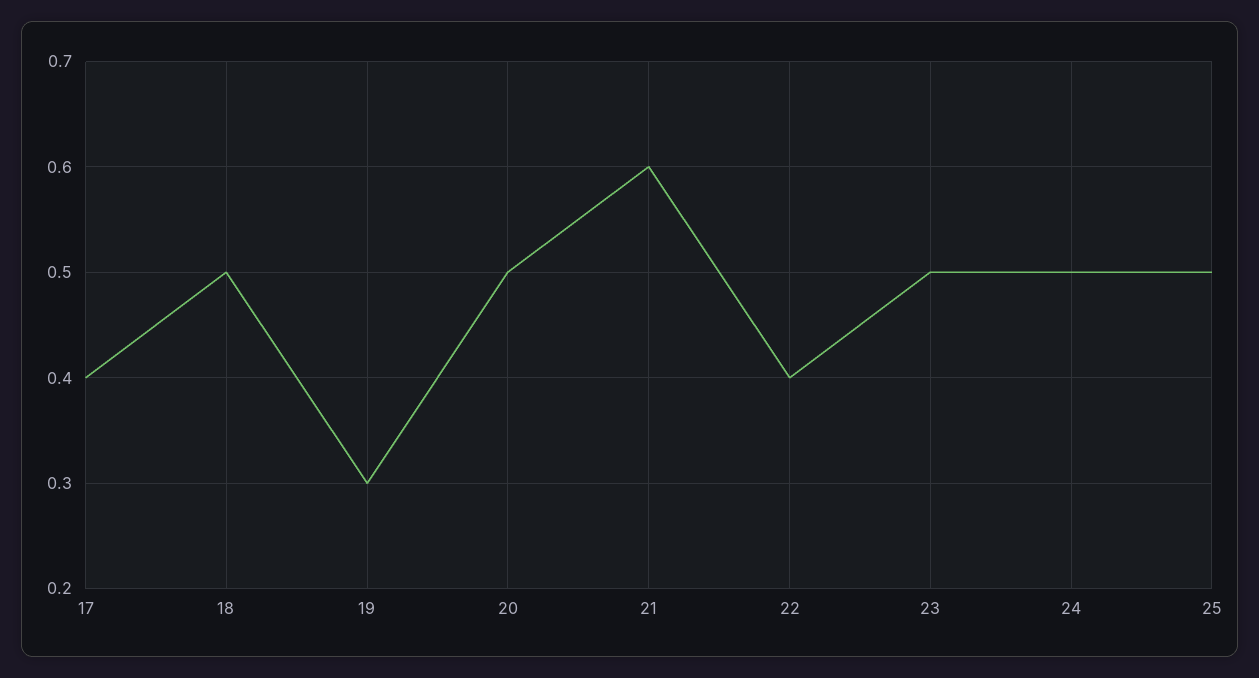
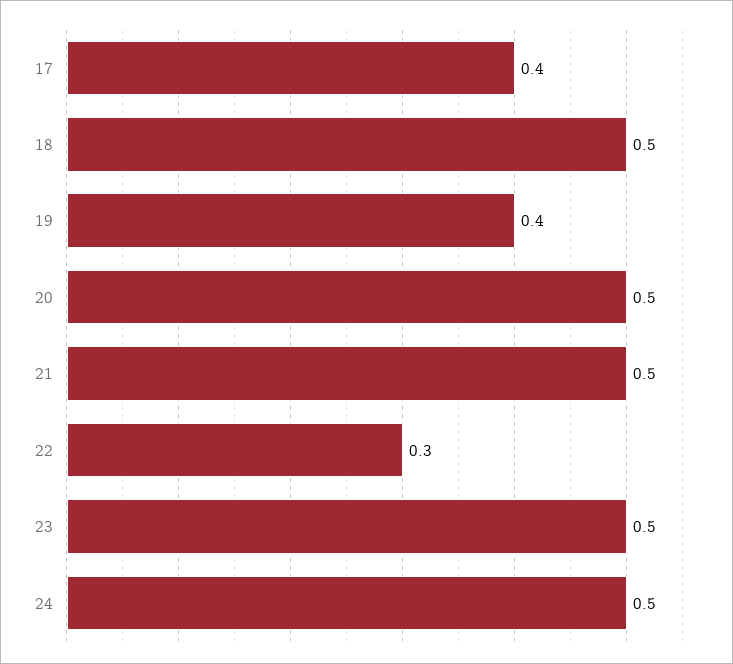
19: 0.3 -> 0.4
21: 0.6 -> 0.5
22: 0.4 -> 0.3
25: 0.5 -> none

